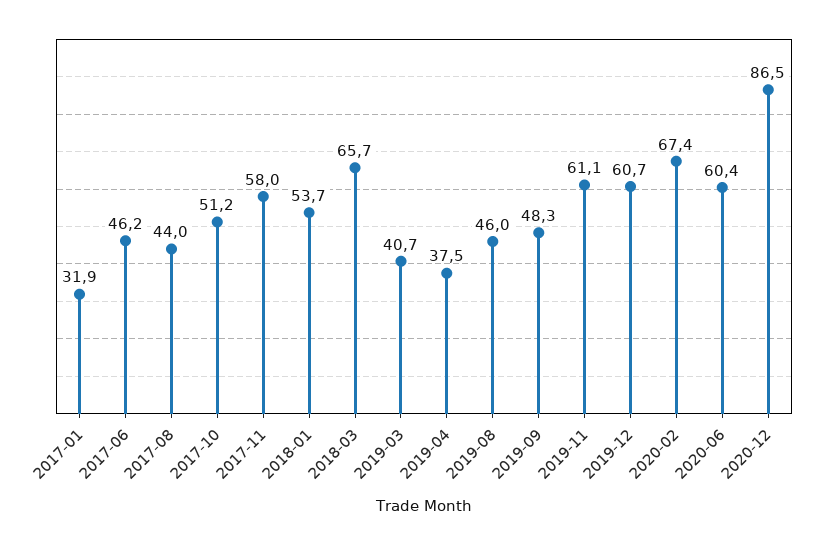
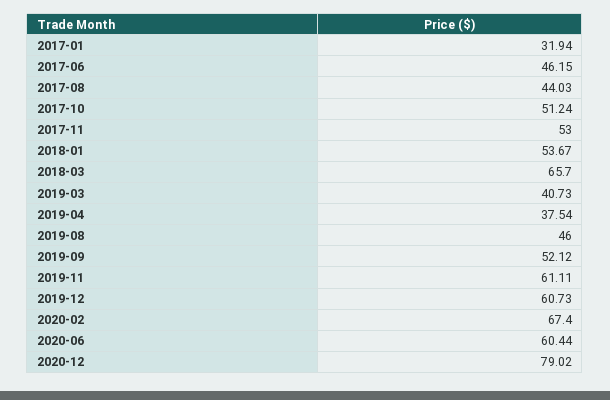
2017-11: 58 -> 53
2019-09: 48.3 -> 52.12
2020-12: 86.5 -> 79.02

